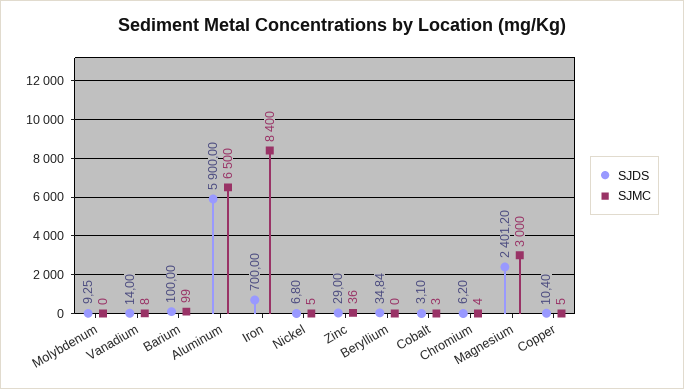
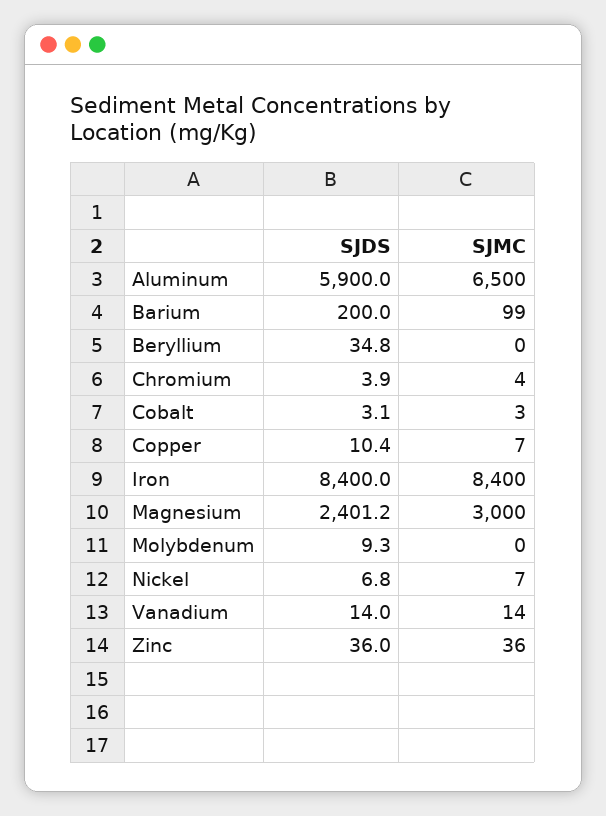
SJMC, Vanadium: 8 -> 14
SJDS, Barium: 100 -> 200
SJDS, Iron: 700 -> 8400
SJMC, Nickel: 5 -> 7
SJDS, Zinc: 29 -> 36
SJDS, Chromium: 6.2 -> 3.9
SJMC, Copper: 5 -> 7

